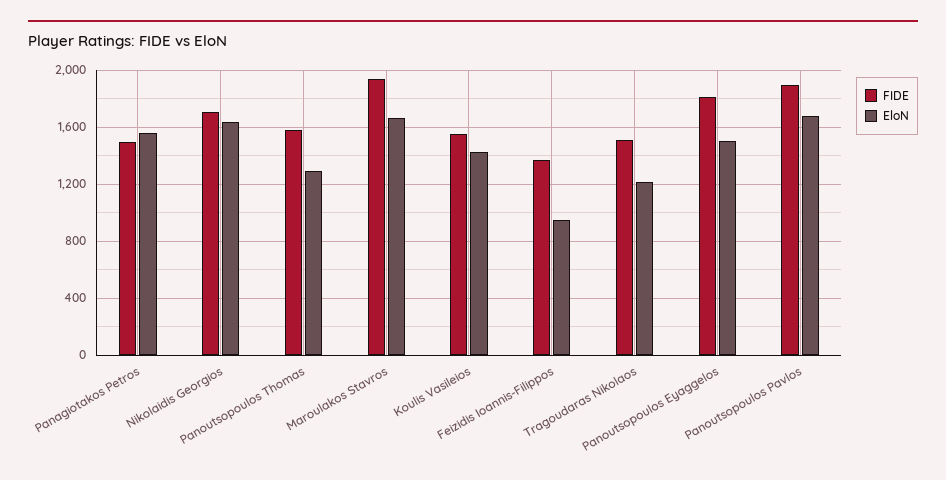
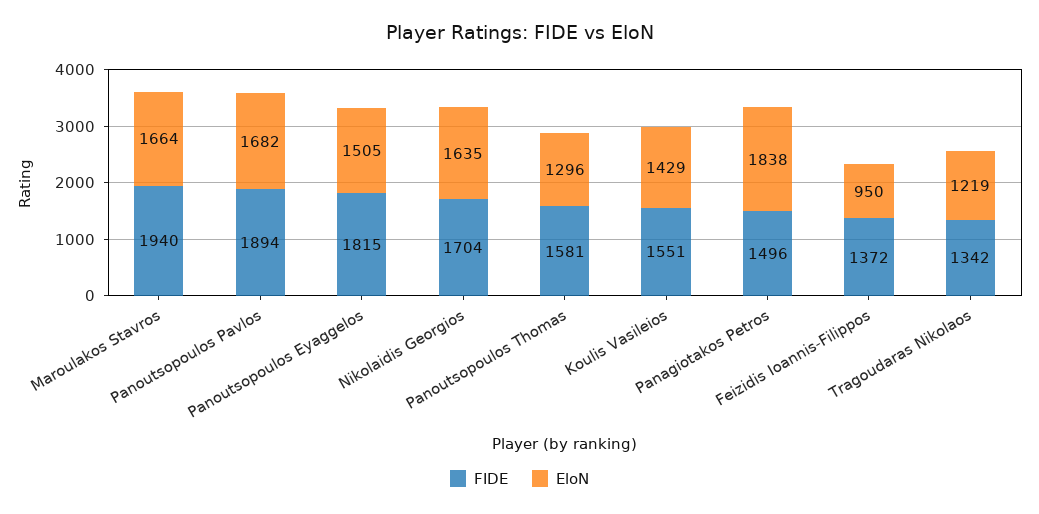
EloN, Panagiotakos Petros: 1550 -> 1838
FIDE, Tragoudaras Nikolaos: 1500 -> 1342

